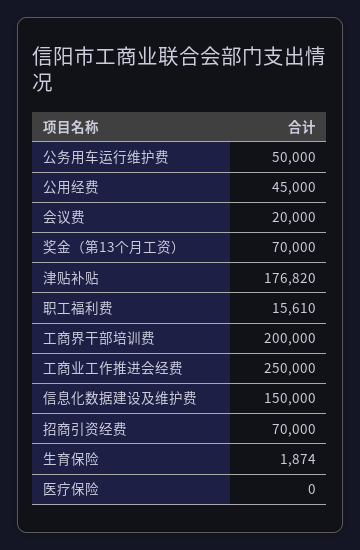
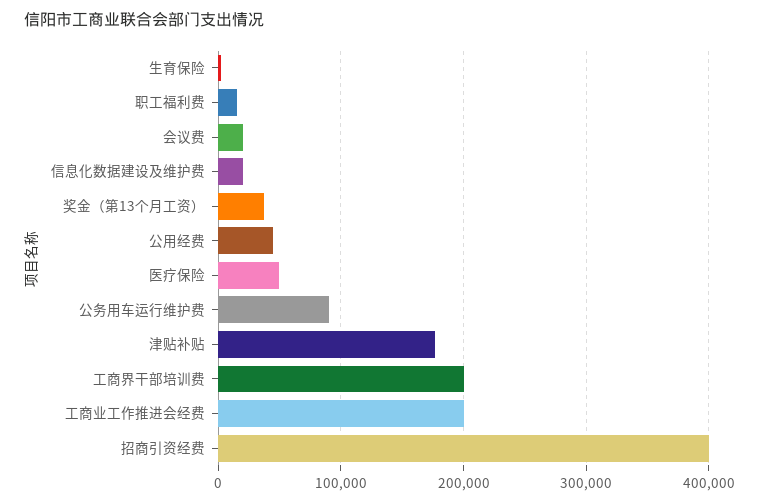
公务用车运行维护费: 50000 -> 90000
奖金（第13个月工资）: 70000 -> 40000
工商业工作推进会经费: 250000 -> 200000
信息化数据建设及维护费: 150000 -> 20000
招商引资经费: 70000 -> 400000
医疗保险: 0 -> 50000

